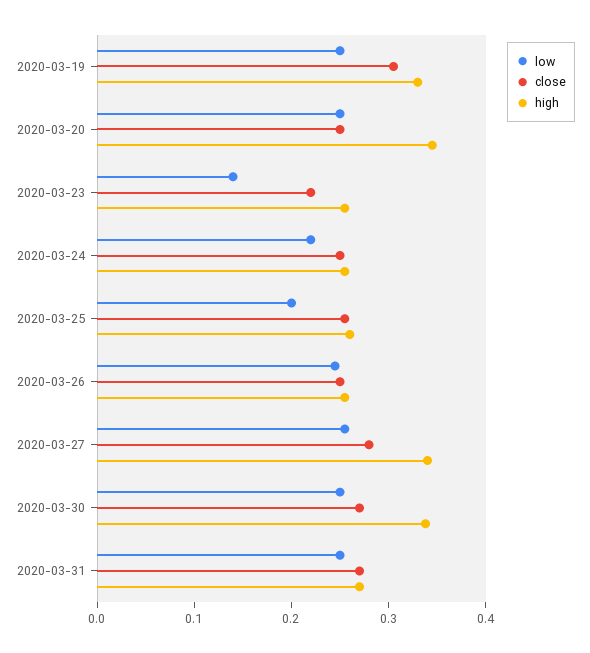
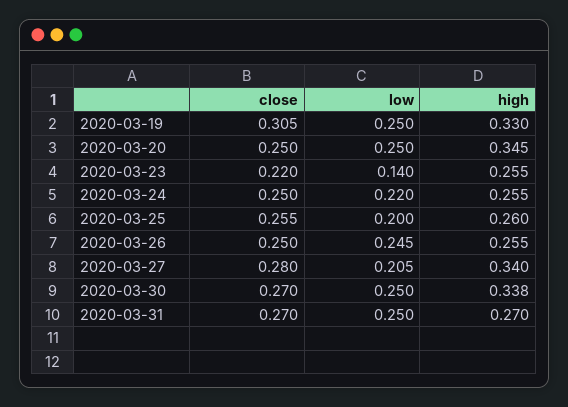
low, 2020-03-27: 0.26 -> 0.205

